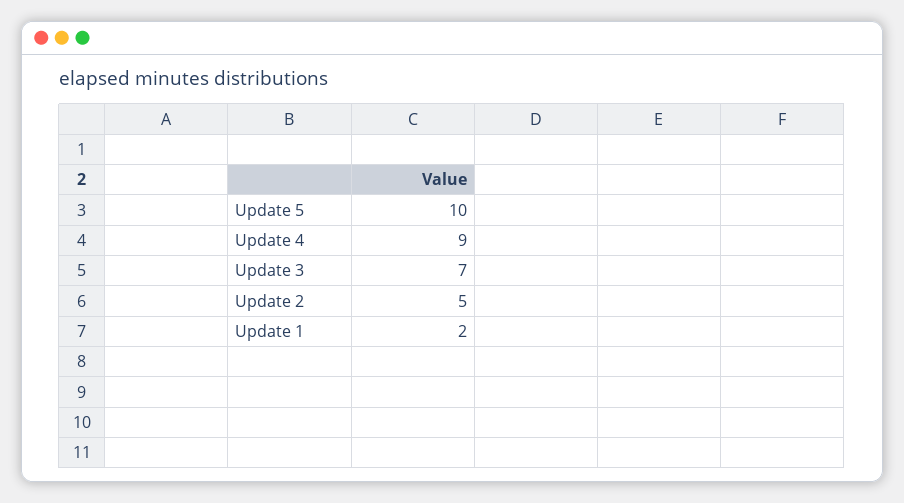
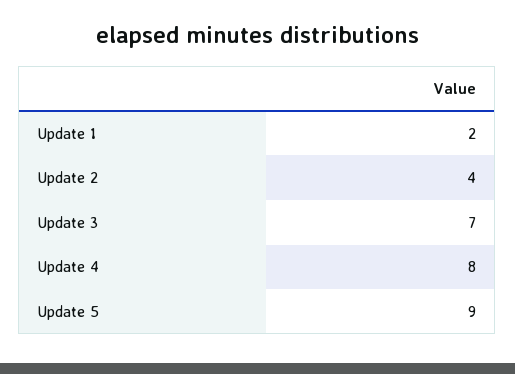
Update 5: 10 -> 9
Update 4: 9 -> 8
Update 2: 5 -> 4

